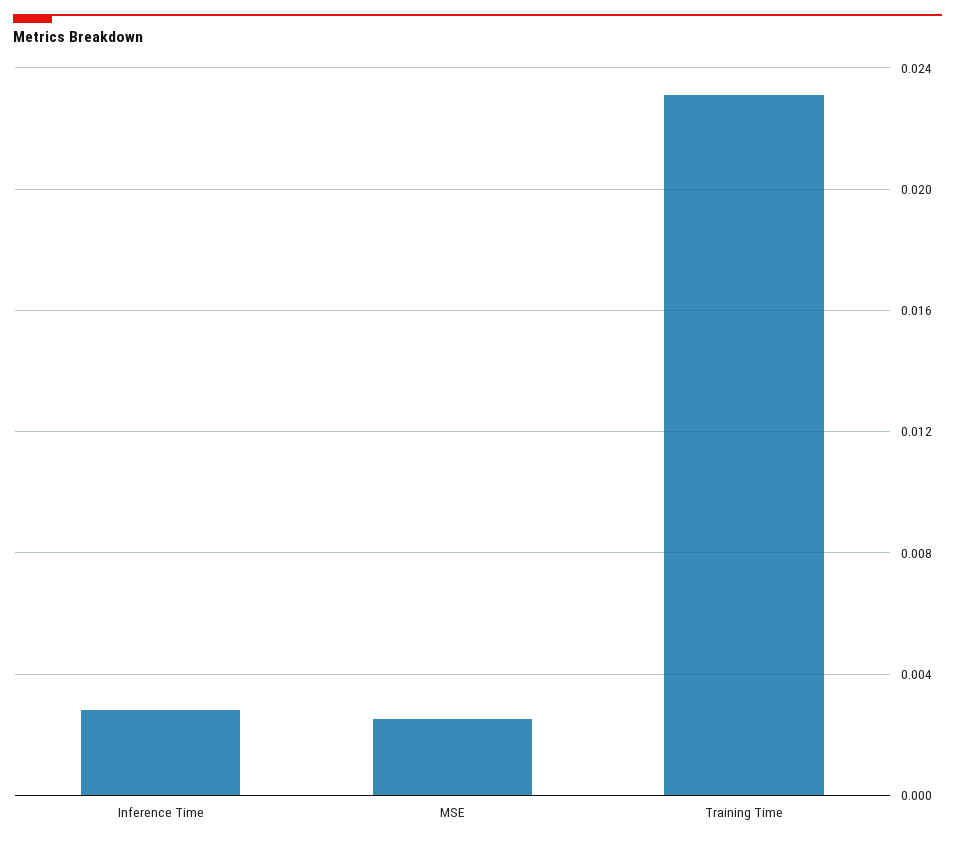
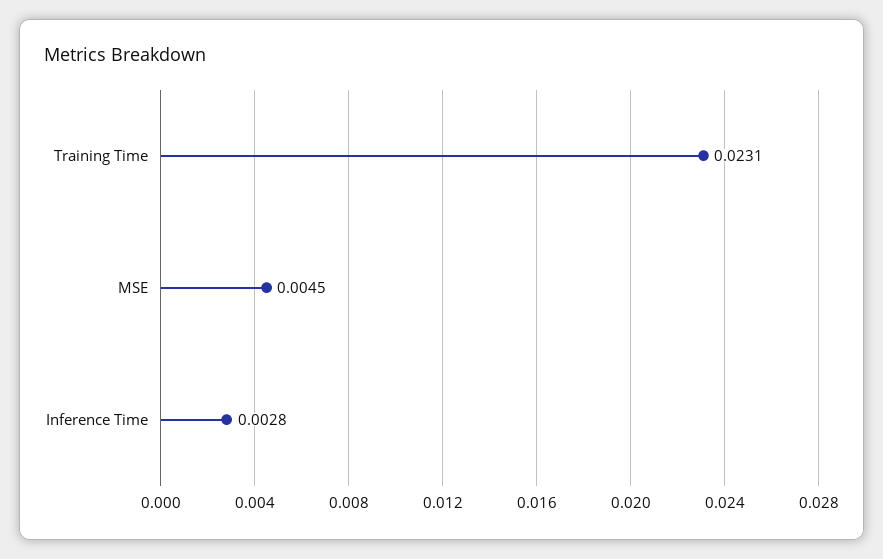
MSE: 0.0025 -> 0.0045

